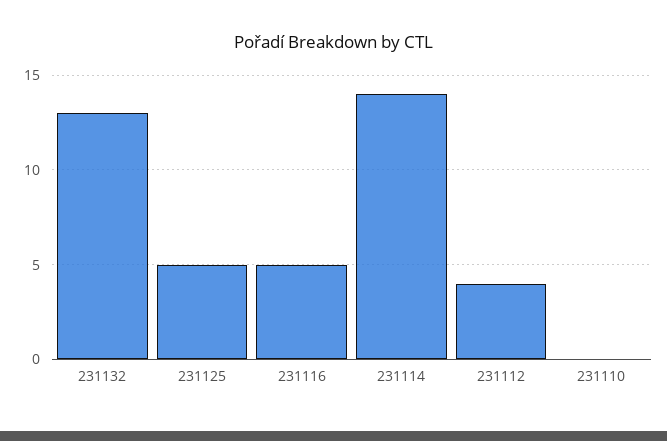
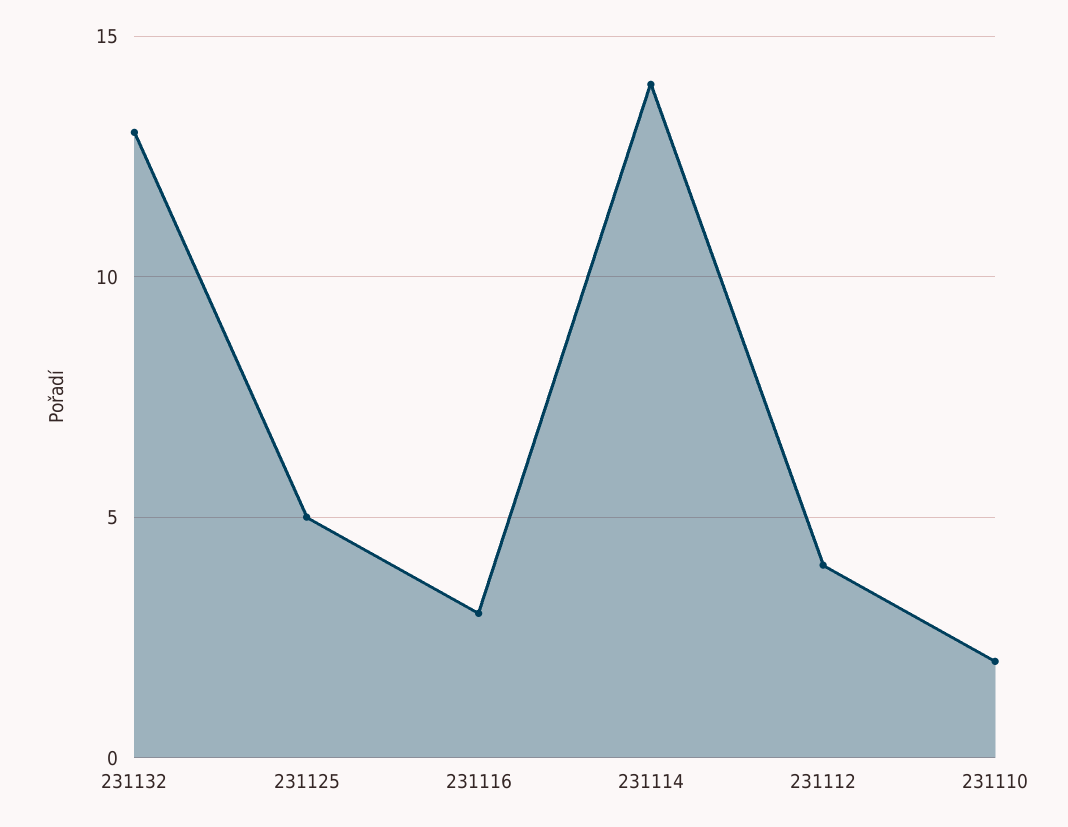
231116: 5 -> 3
231110: 0 -> 2

